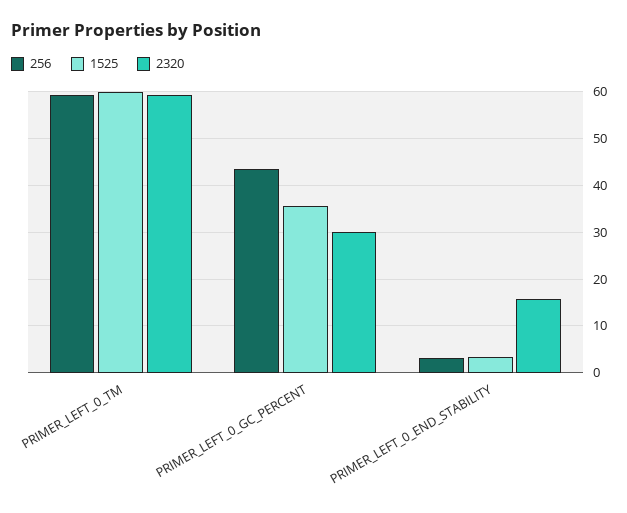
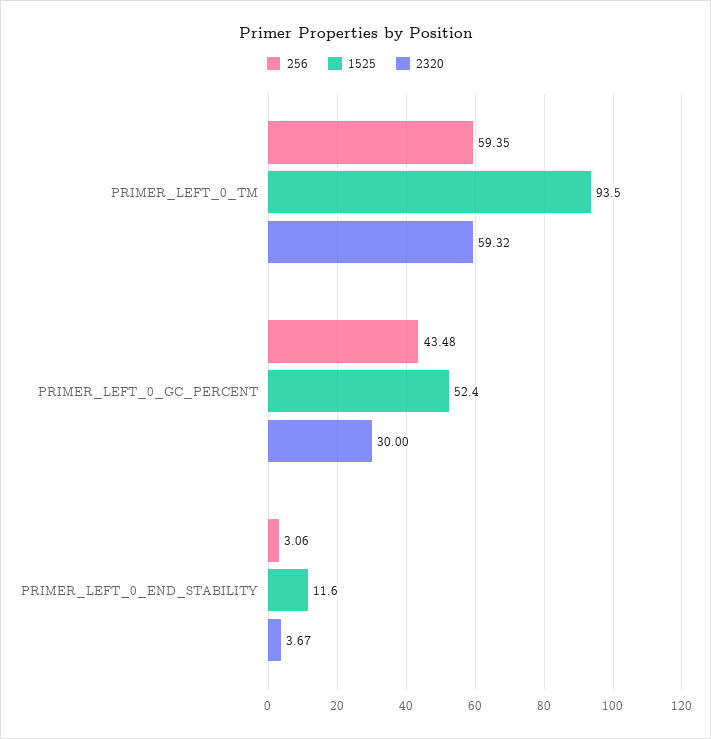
1525, PRIMER_LEFT_0_TM: 60 -> 93.5
1525, PRIMER_LEFT_0_GC_PERCENT: 36 -> 52.4
1525, PRIMER_LEFT_0_END_STABILITY: 4 -> 11.6
2320, PRIMER_LEFT_0_END_STABILITY: 16 -> 3.67

